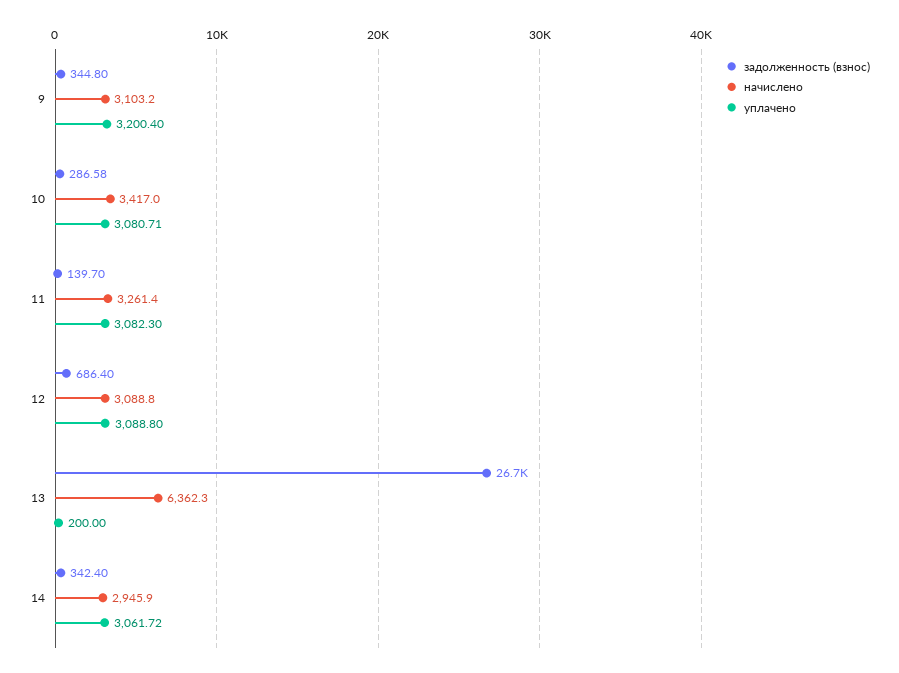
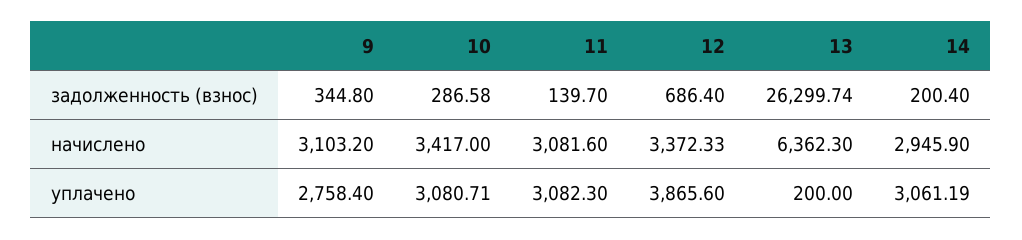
уплачено, 9: 3200.4 -> 2758.4
начислено, 11: 3261.4 -> 3081.6
начислено, 12: 3088.8 -> 3372.33
уплачено, 12: 3088.8 -> 3865.6
задолженность (взнос), 13: 26700 -> 26299.74
задолженность (взнос), 14: 342.4 -> 200.4
уплачено, 14: 3061.72 -> 3061.19

